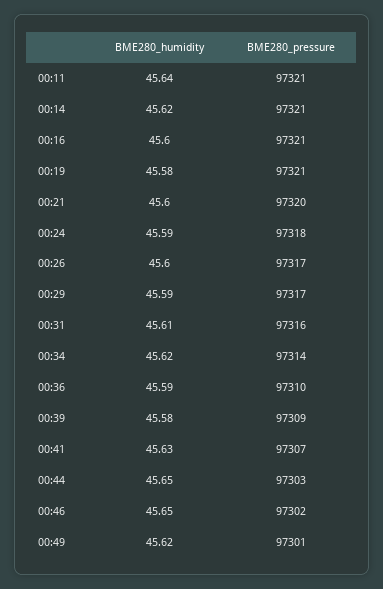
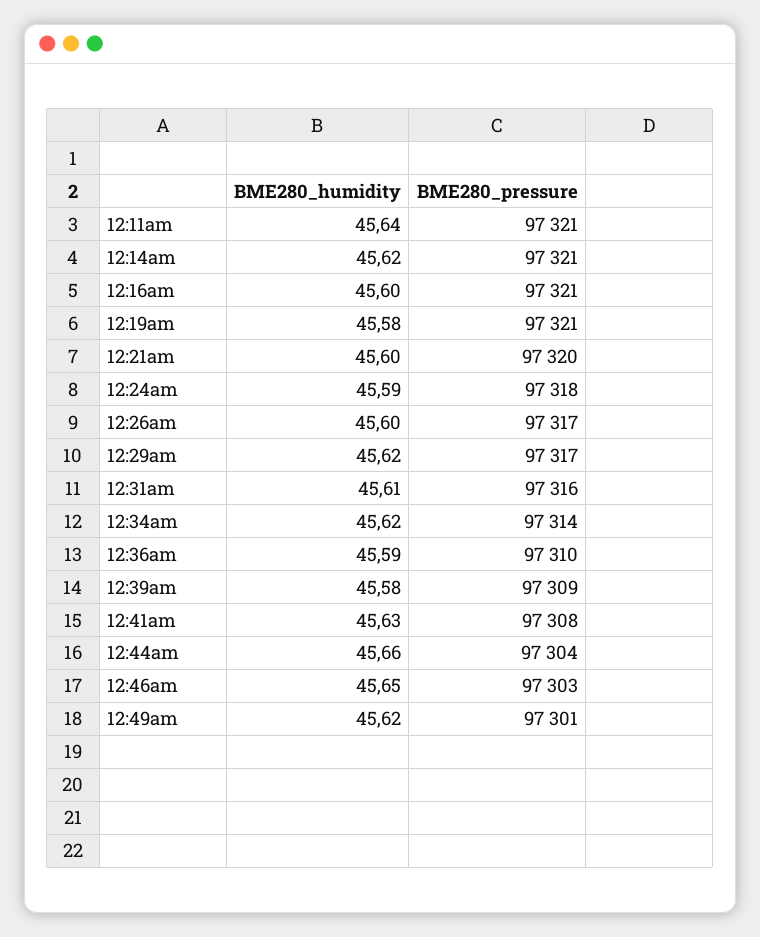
BME280_humidity, 00:29: 45.59 -> 45.62
BME280_pressure, 00:41: 97307 -> 97308
BME280_humidity, 00:44: 45.65 -> 45.66
BME280_pressure, 00:44: 97303 -> 97304
BME280_pressure, 00:46: 97302 -> 97303

